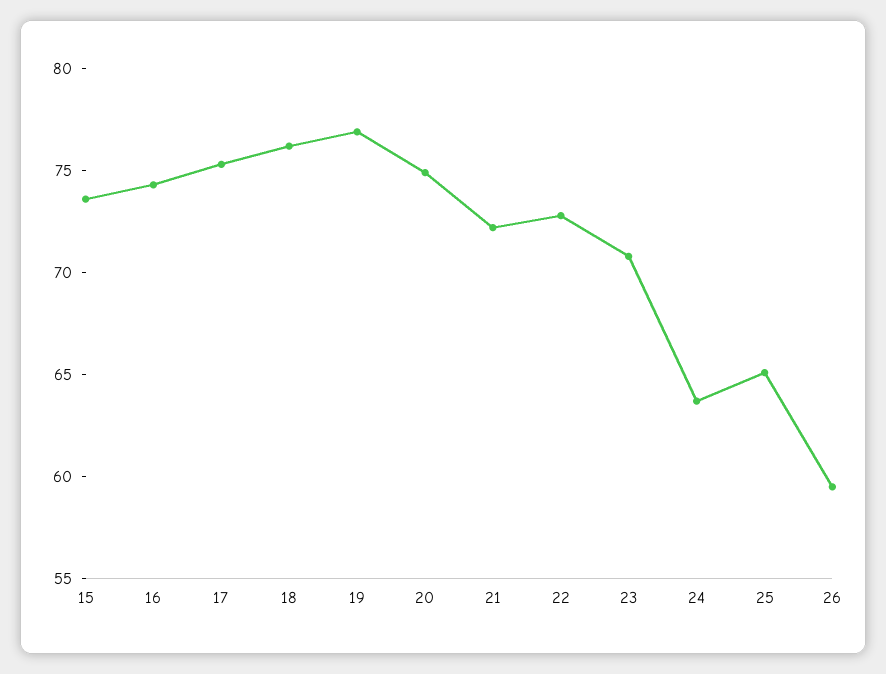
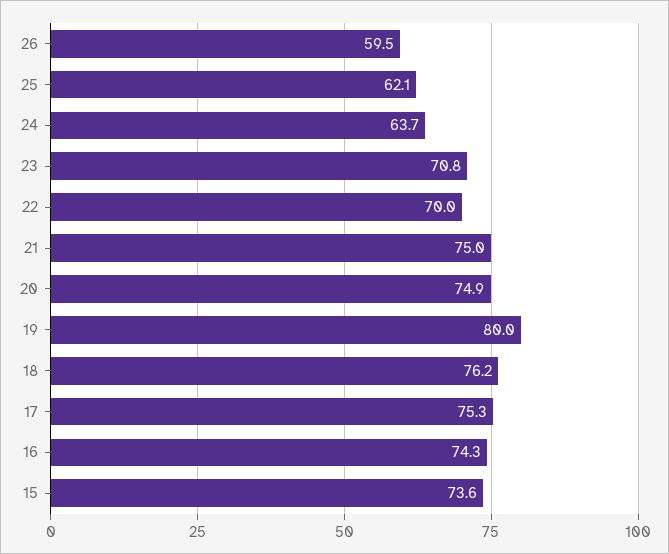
19: 77 -> 80
21: 72 -> 75
22: 73 -> 70
25: 65 -> 62.1

